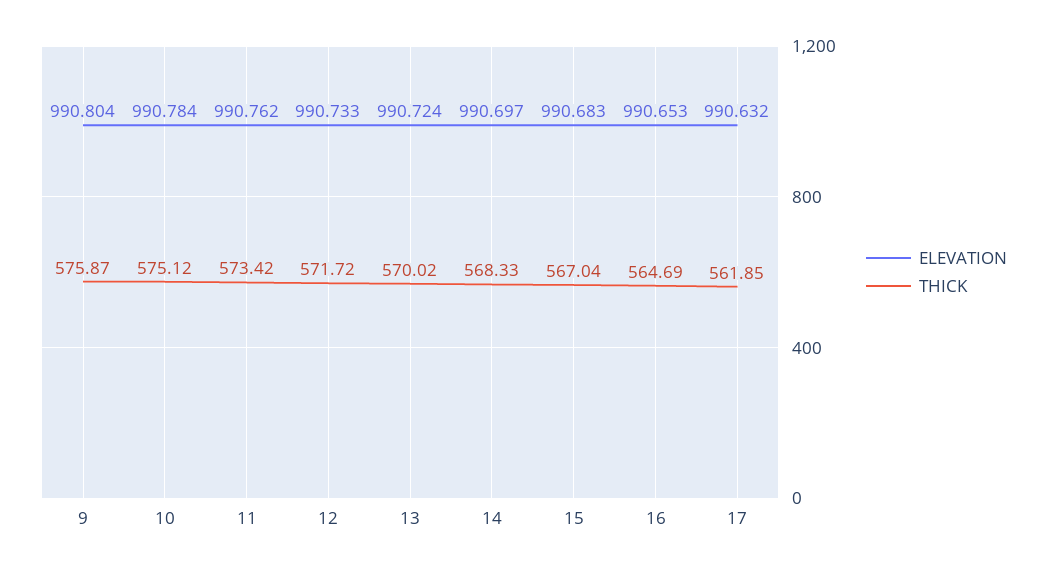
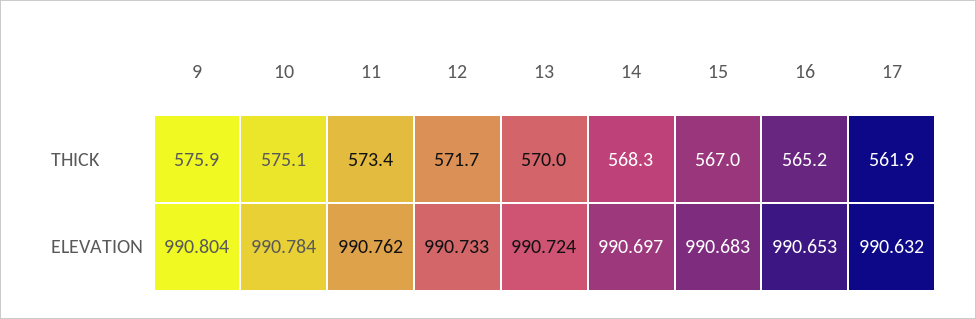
THICK, 16: 564.69 -> 565.2

